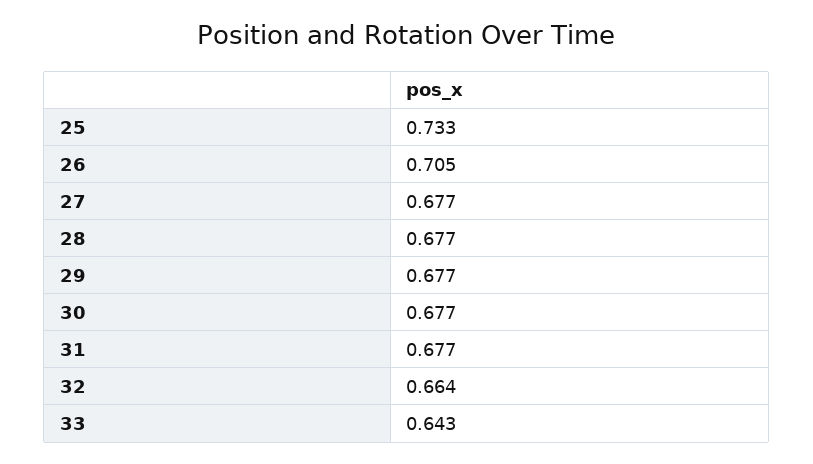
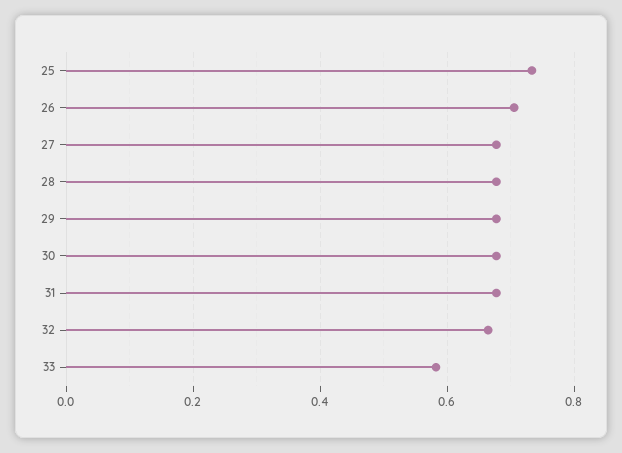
33: 0.643 -> 0.58

